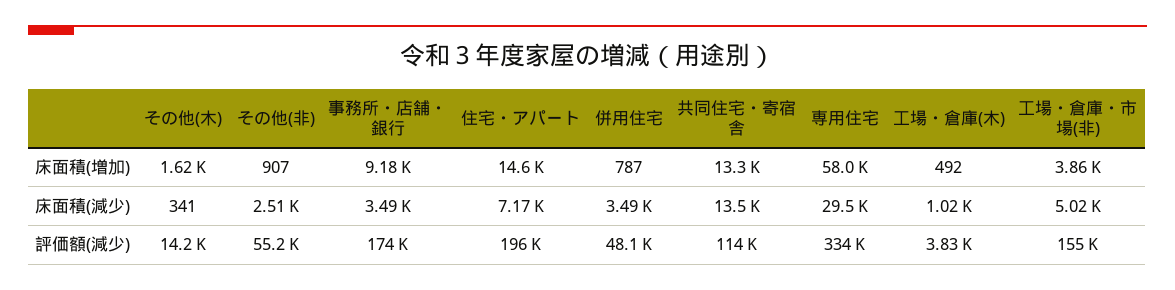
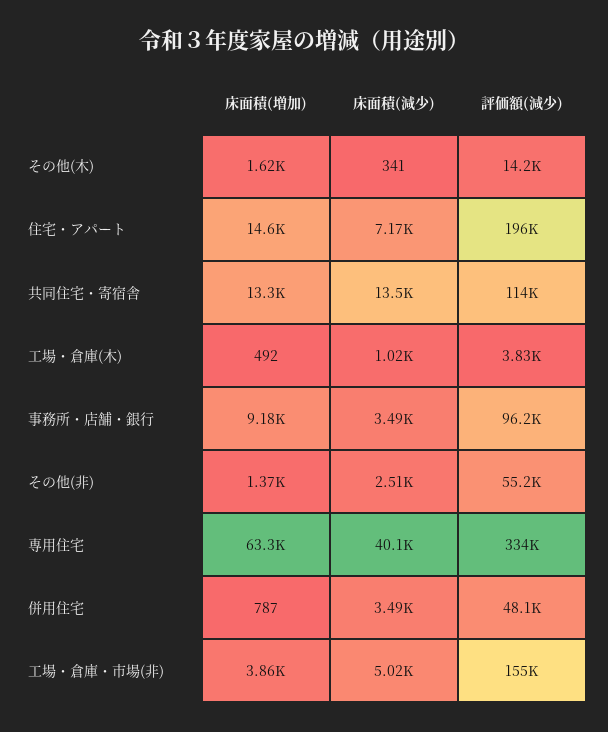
その他(非), 床面積(増加): 907 -> 1370
専用住宅, 床面積(増加): 58000 -> 63300
専用住宅, 床面積(減少): 29500 -> 40100
事務所・店舗・銀行, 評価額(減少): 174000 -> 96200

